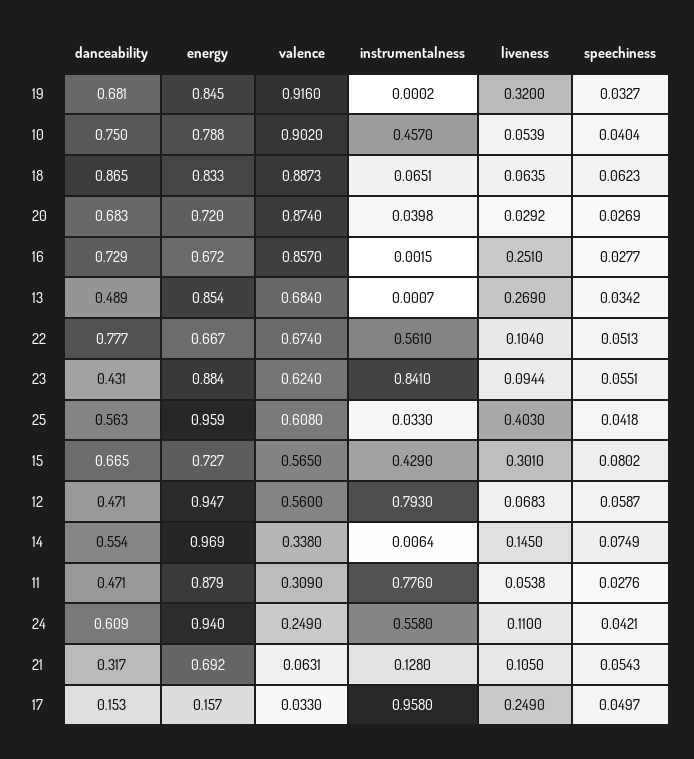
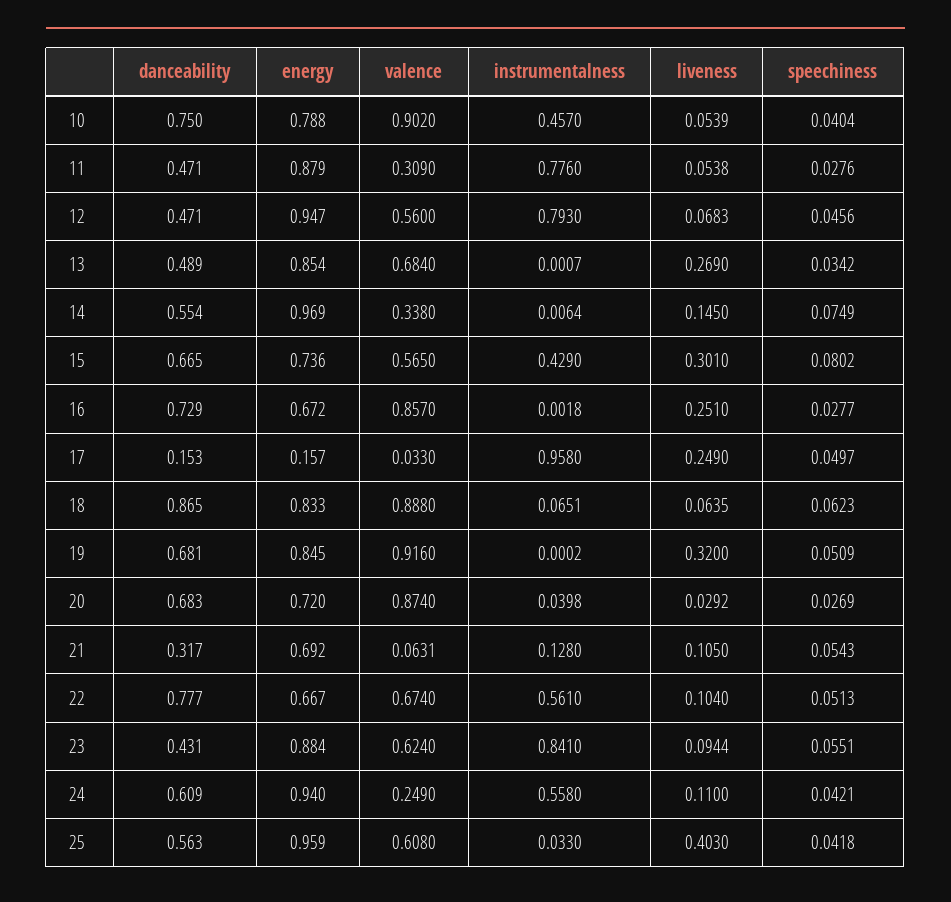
speechiness, 19: 0.0327 -> 0.0509
valence, 18: 0.8873 -> 0.888
instrumentalness, 16: 0.0015 -> 0.0018
energy, 15: 0.727 -> 0.736
speechiness, 12: 0.0587 -> 0.0456

